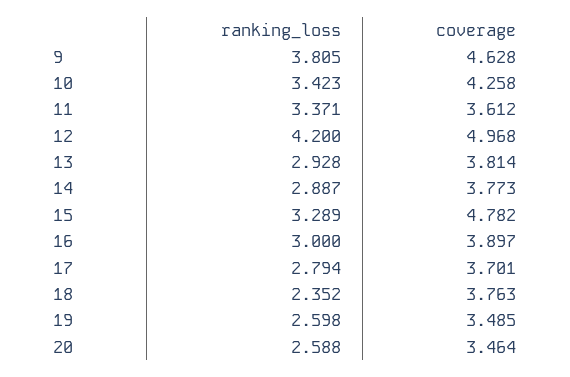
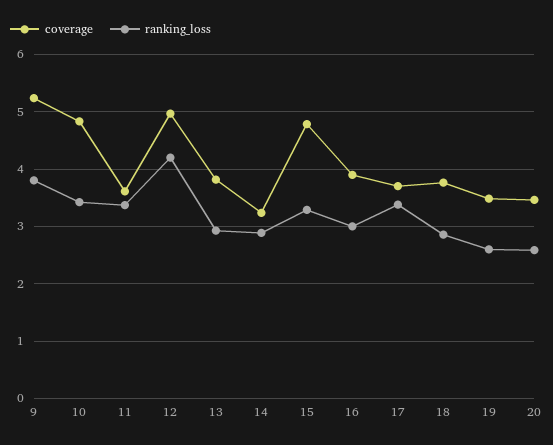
coverage, 9: 4.628 -> 5.2
coverage, 10: 4.258 -> 4.8
coverage, 14: 3.773 -> 3.2
ranking_loss, 17: 2.794 -> 3.4
ranking_loss, 18: 2.352 -> 2.8

